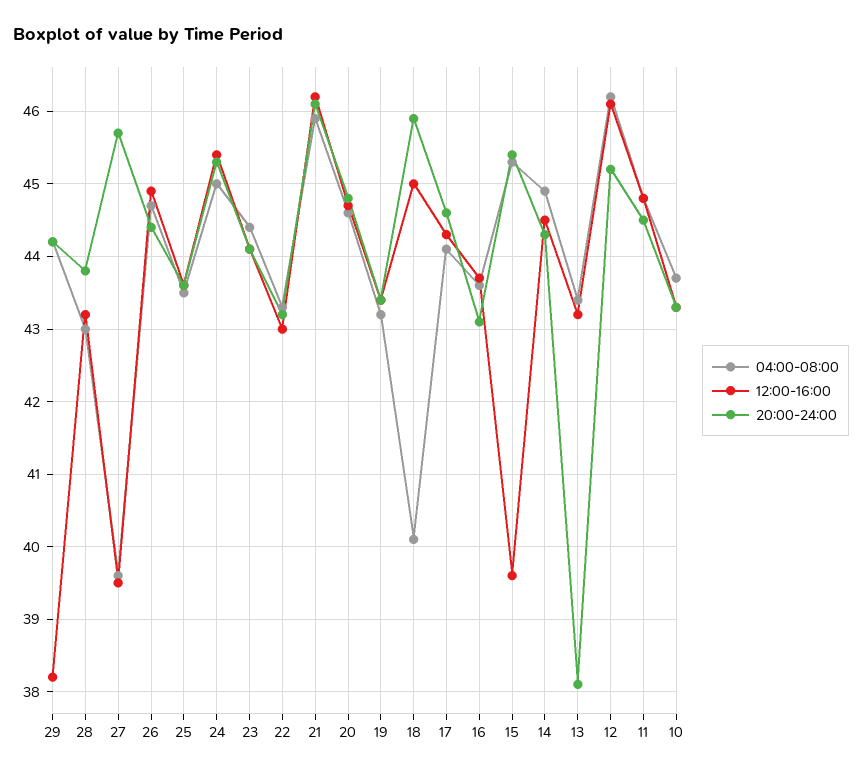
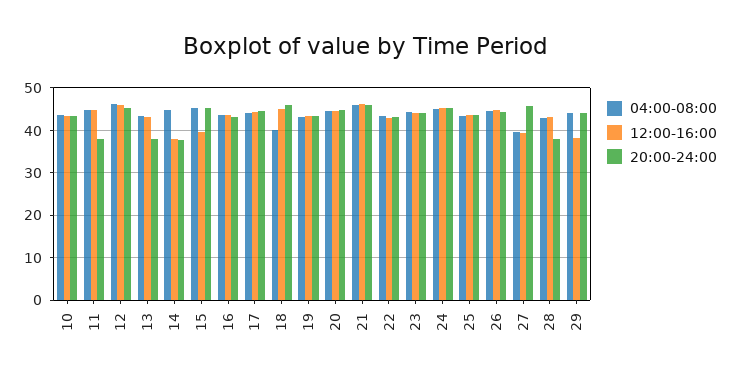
20:00-24:00, 28: 43.8 -> 38
12:00-16:00, 14: 44.5 -> 38
20:00-24:00, 14: 44.3 -> 38
20:00-24:00, 11: 44.5 -> 38

